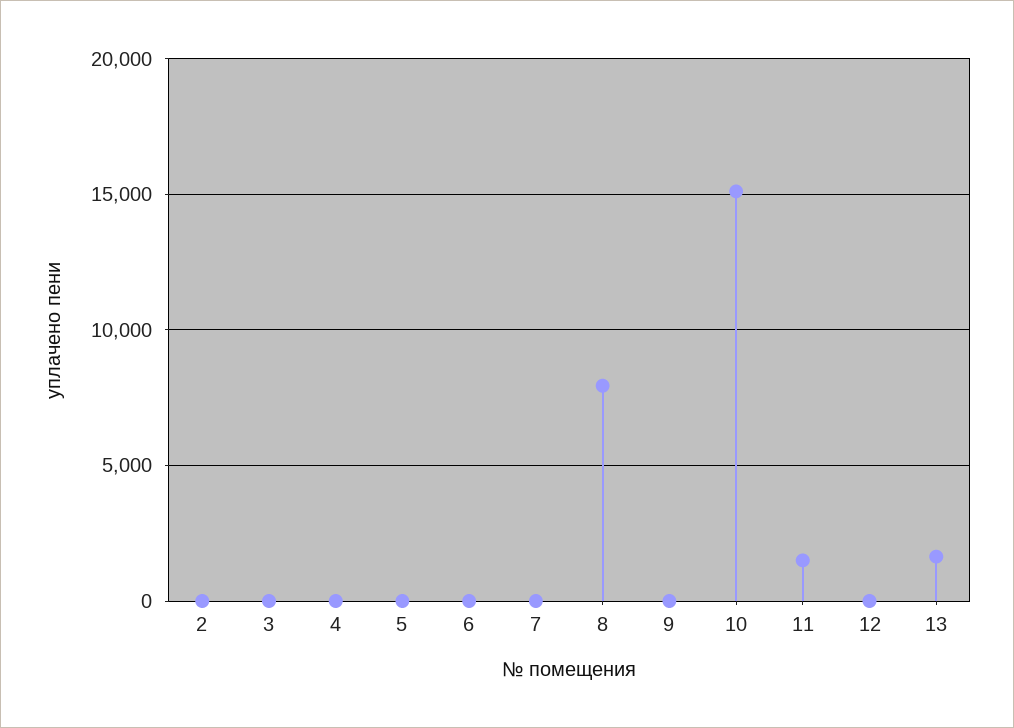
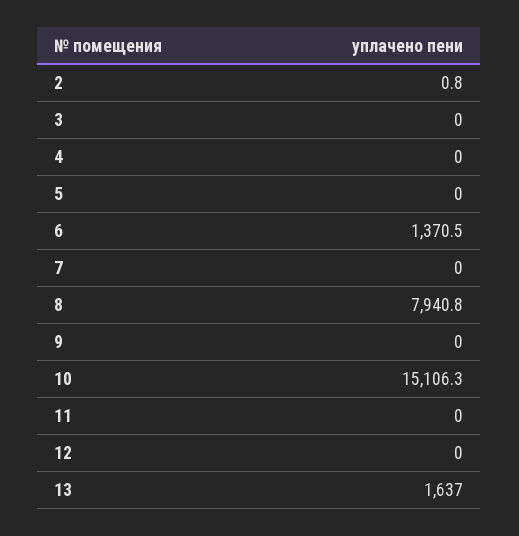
6: 0 -> 1370.5
11: 1500 -> 0

